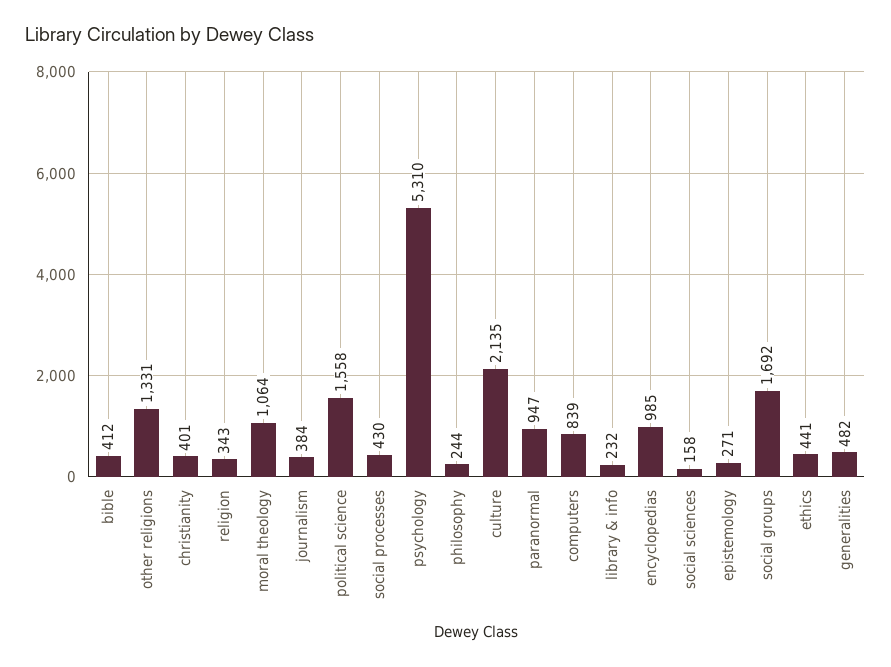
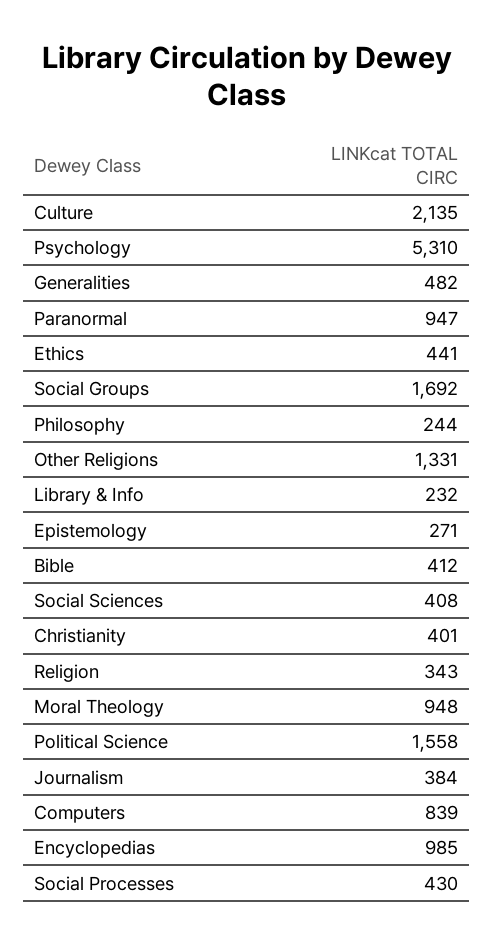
moral theology: 1064 -> 948
social sciences: 158 -> 408

